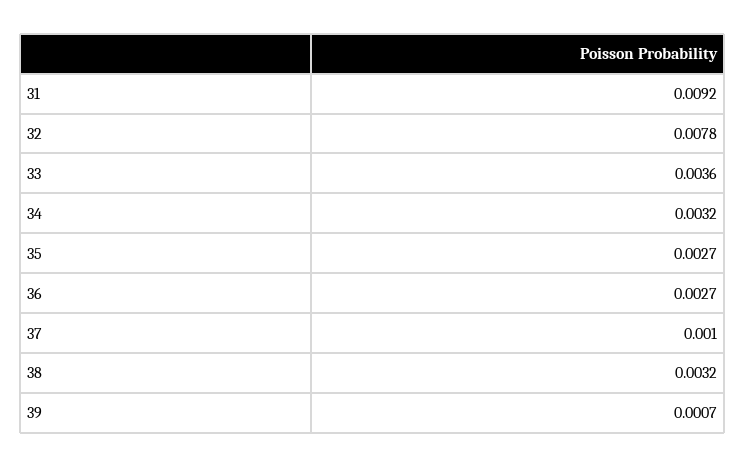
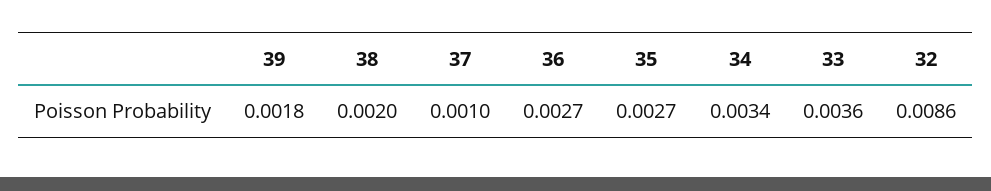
31: 0.0092 -> none
32: 0.0078 -> 0.0086
34: 0.0032 -> 0.0034
38: 0.0032 -> 0.002
39: 0.0007 -> 0.0018

